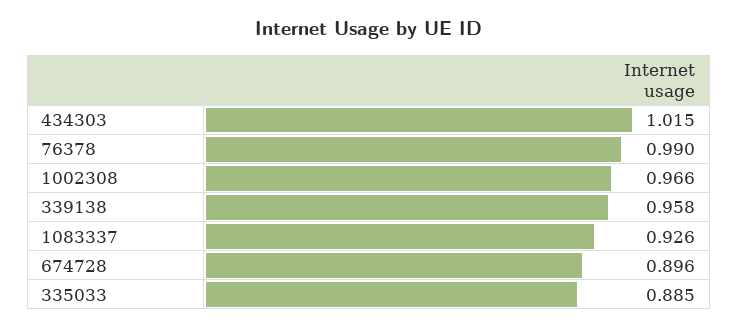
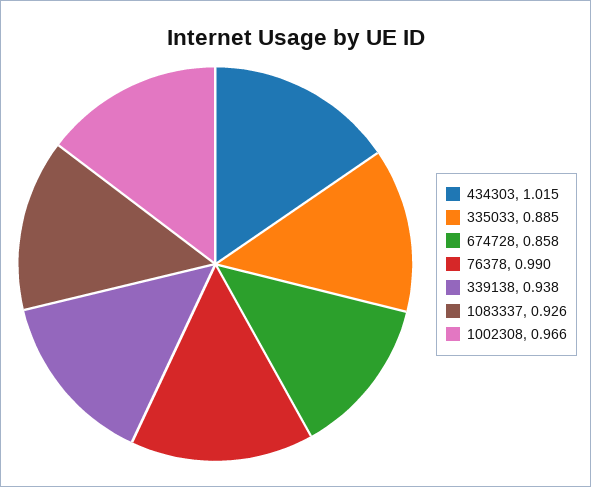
339138: 0.958 -> 0.938
674728: 0.896 -> 0.858

